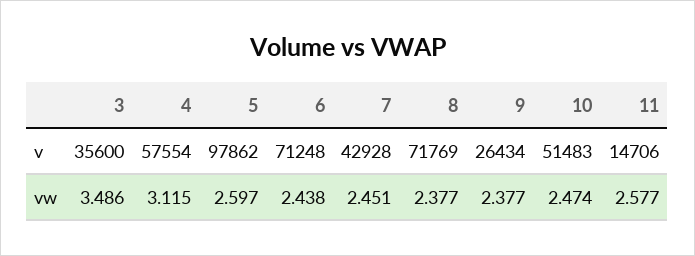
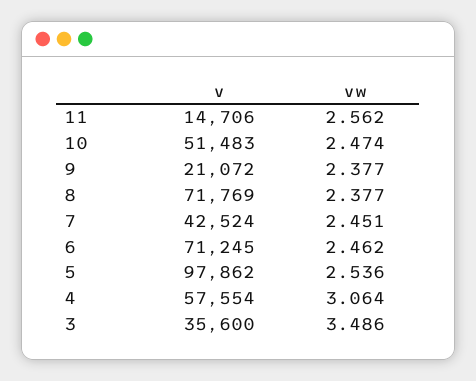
6, v: 71248 -> 71245
7, v: 42928 -> 42524
9, v: 26434 -> 21072
4, vw: 3.115 -> 3.064
5, vw: 2.597 -> 2.536
6, vw: 2.438 -> 2.462
11, vw: 2.577 -> 2.562

